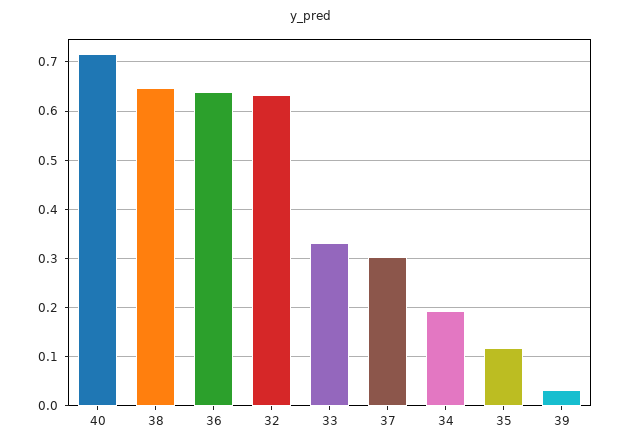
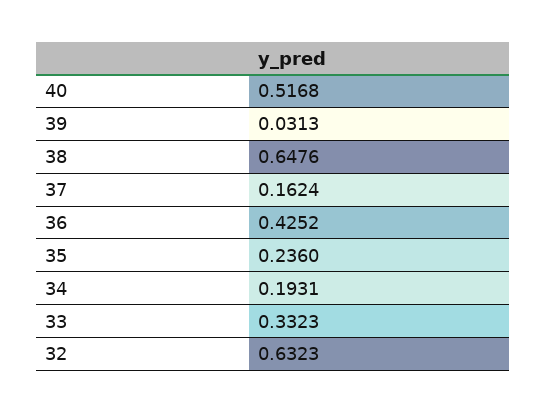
40: 0.72 -> 0.5168
36: 0.64 -> 0.4252
37: 0.3 -> 0.1624
35: 0.12 -> 0.236

